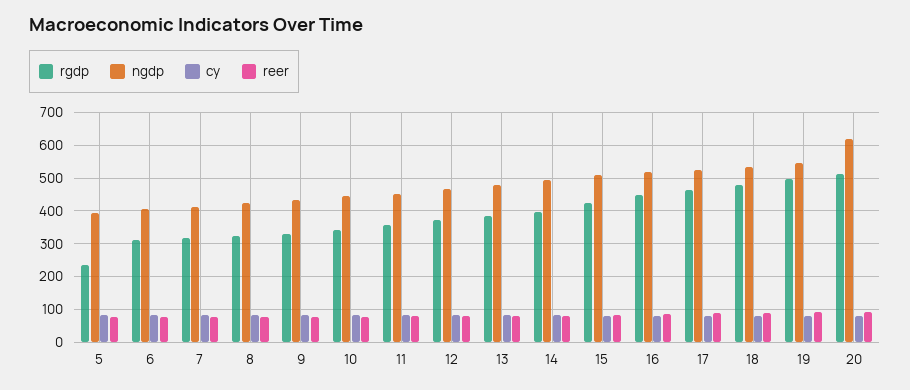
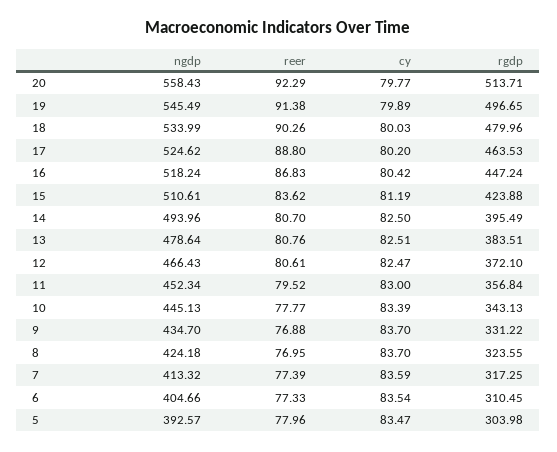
rgdp, 5: 240 -> 303.98
ngdp, 20: 620 -> 558.43

